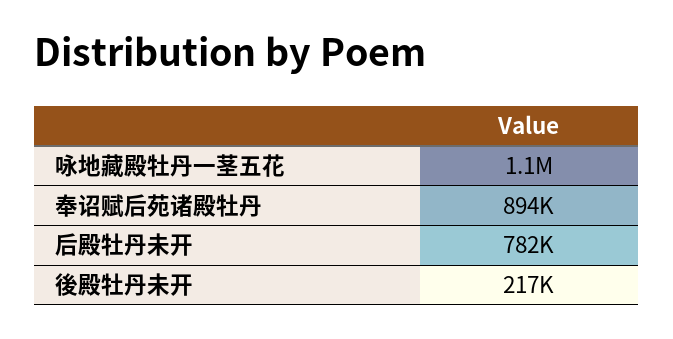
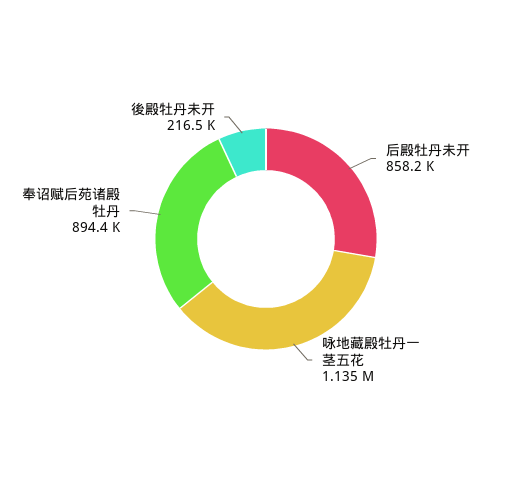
后殿牡丹未开: 782000 -> 858200

